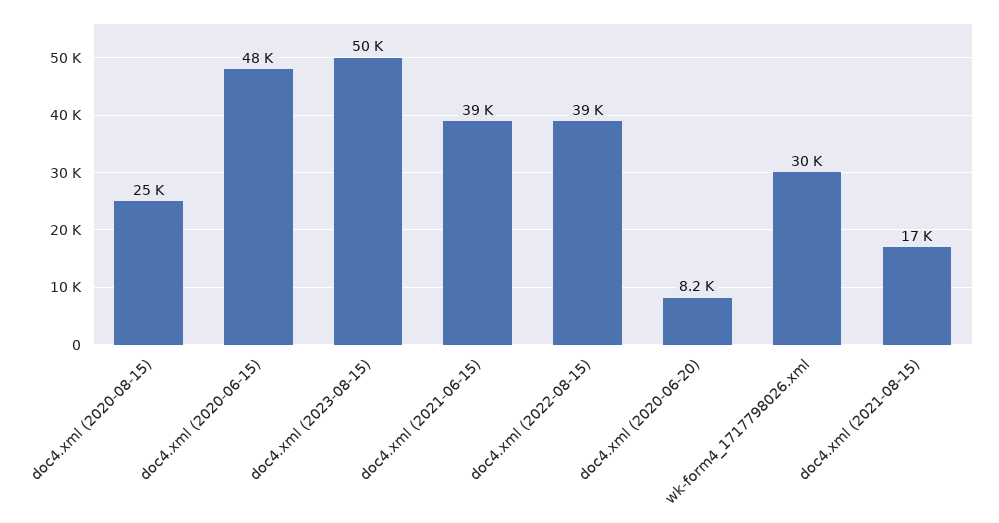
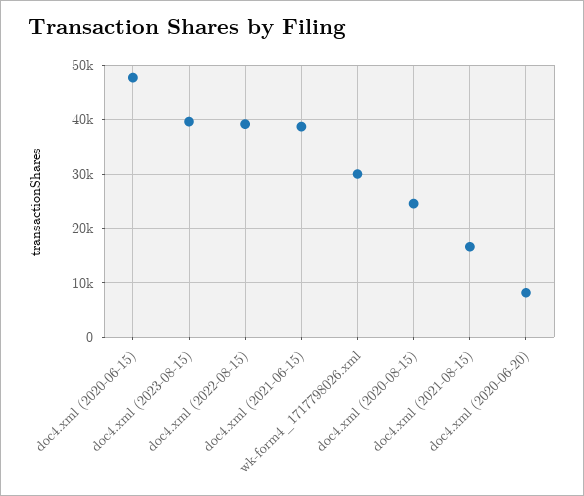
doc4.xml (2023-08-15): 50000 -> 40000

